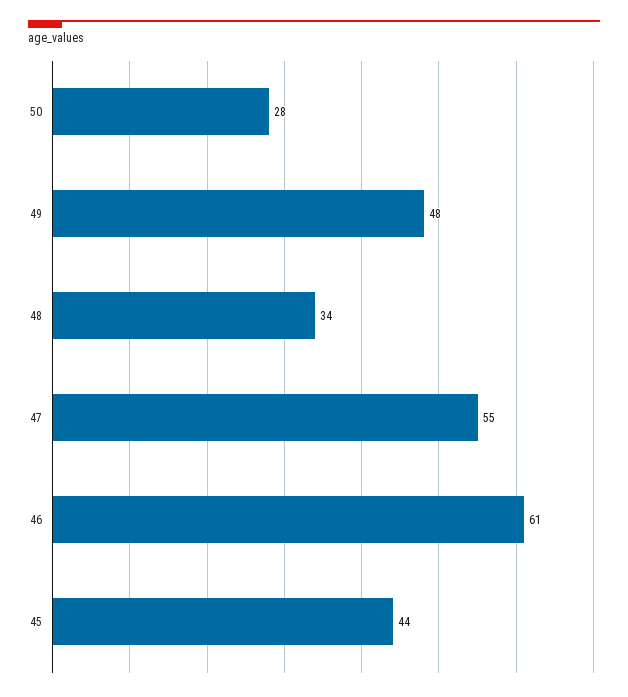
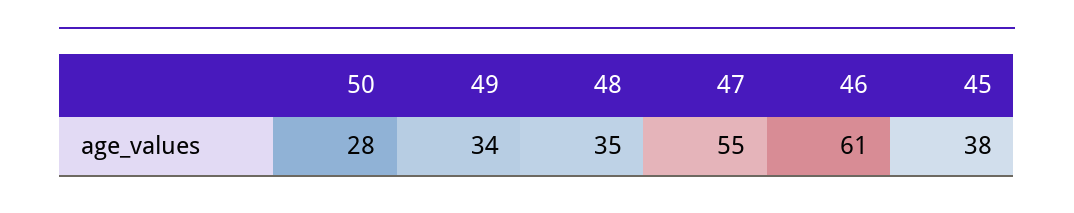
49: 48 -> 34
48: 34 -> 35
45: 44 -> 38

